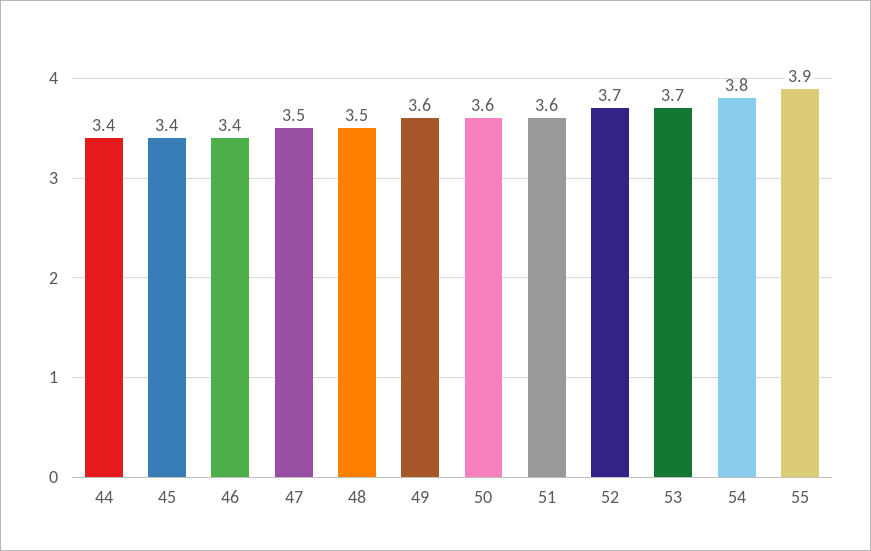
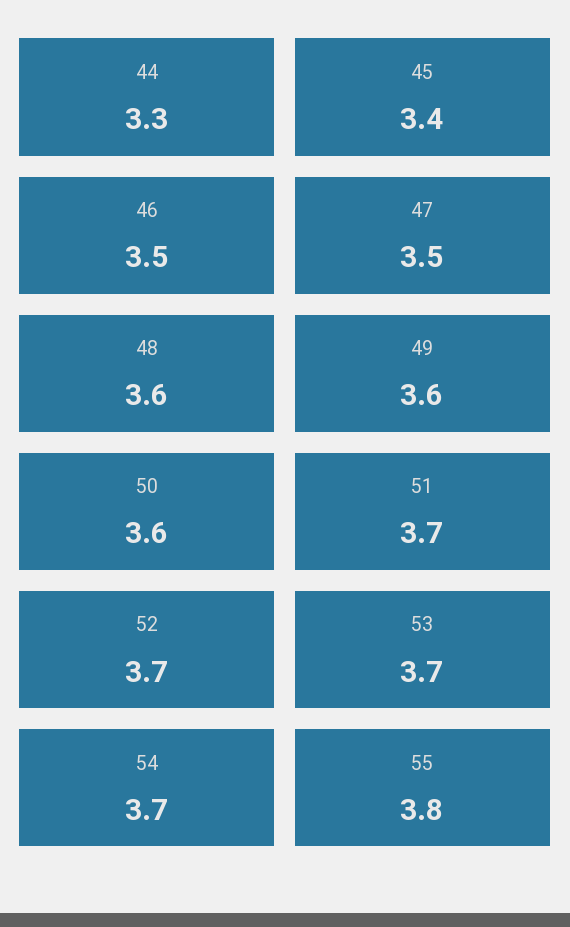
44: 3.4 -> 3.3
46: 3.4 -> 3.5
48: 3.5 -> 3.6
51: 3.6 -> 3.7
54: 3.8 -> 3.7
55: 3.9 -> 3.8

